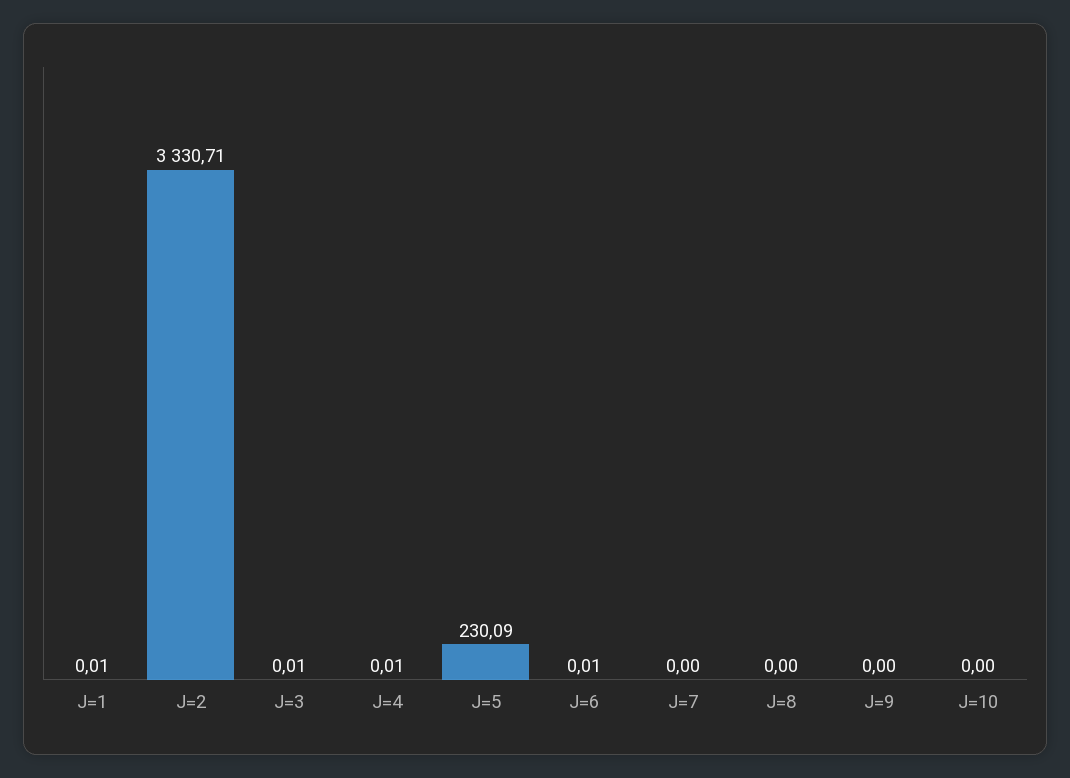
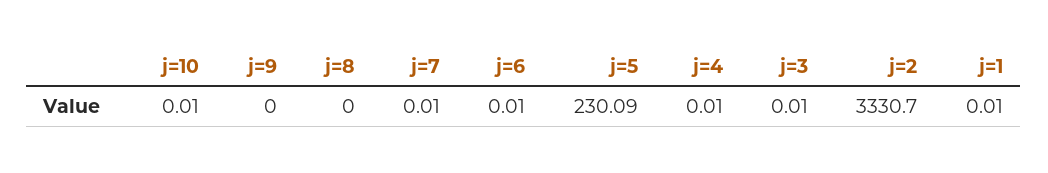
J=2: 3330.71 -> 3330.7
J=7: 0 -> 0.01
J=10: 0 -> 0.01

